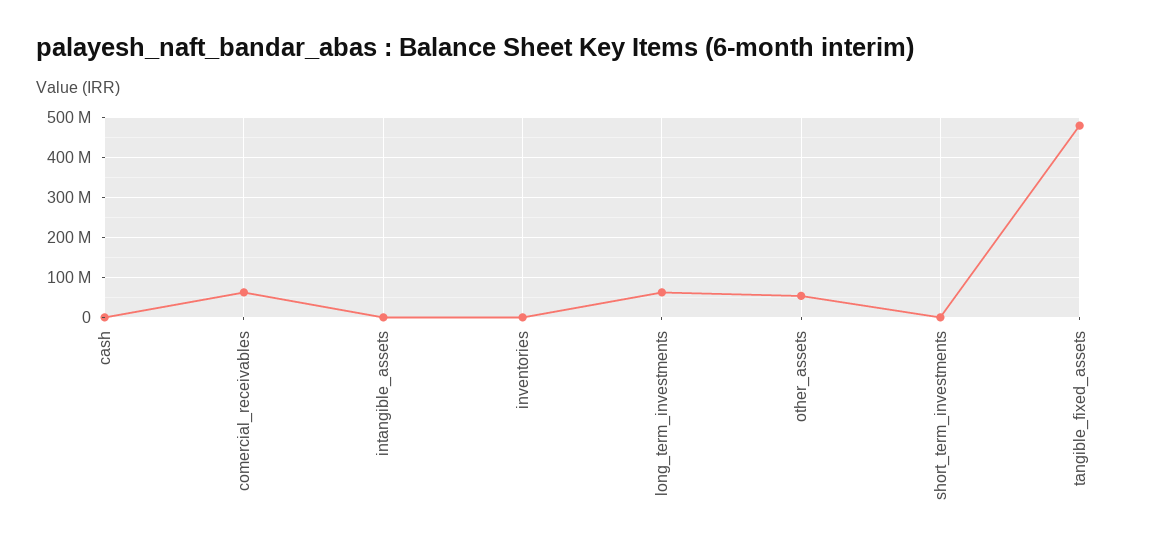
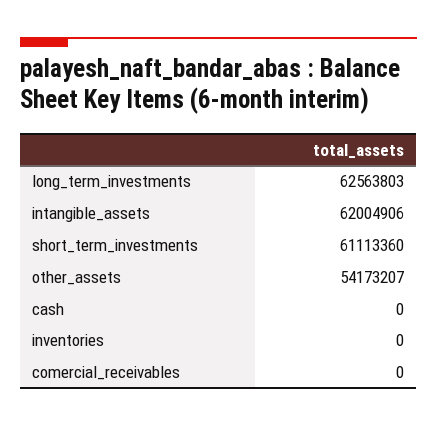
comercial_receivables: 60000000 -> 0
intangible_assets: 0 -> 62004906
short_term_investments: 0 -> 61113360
tangible_fixed_assets: 480000000 -> none

